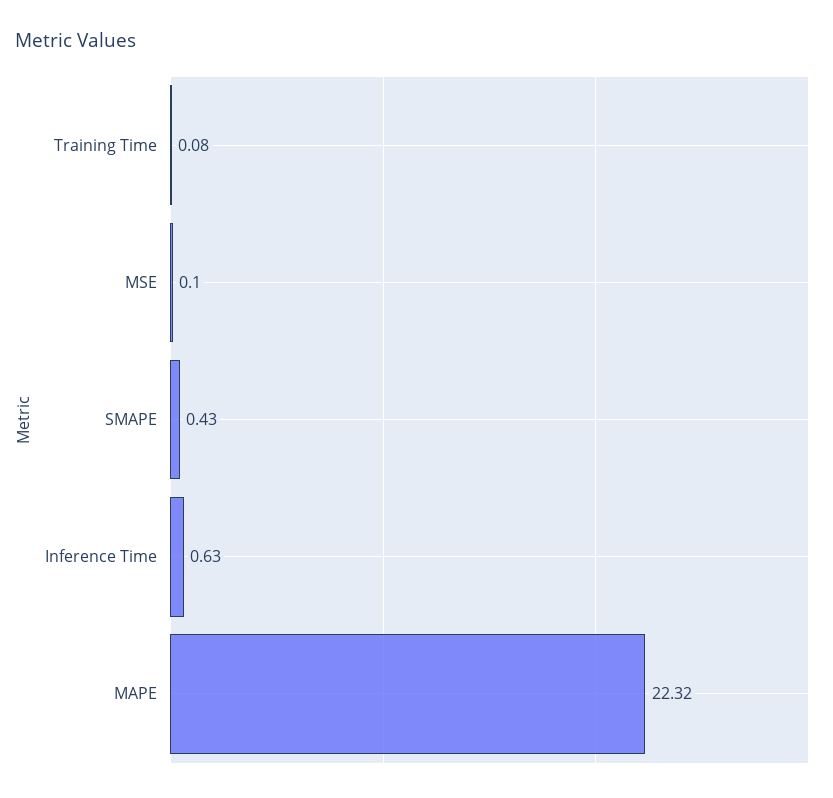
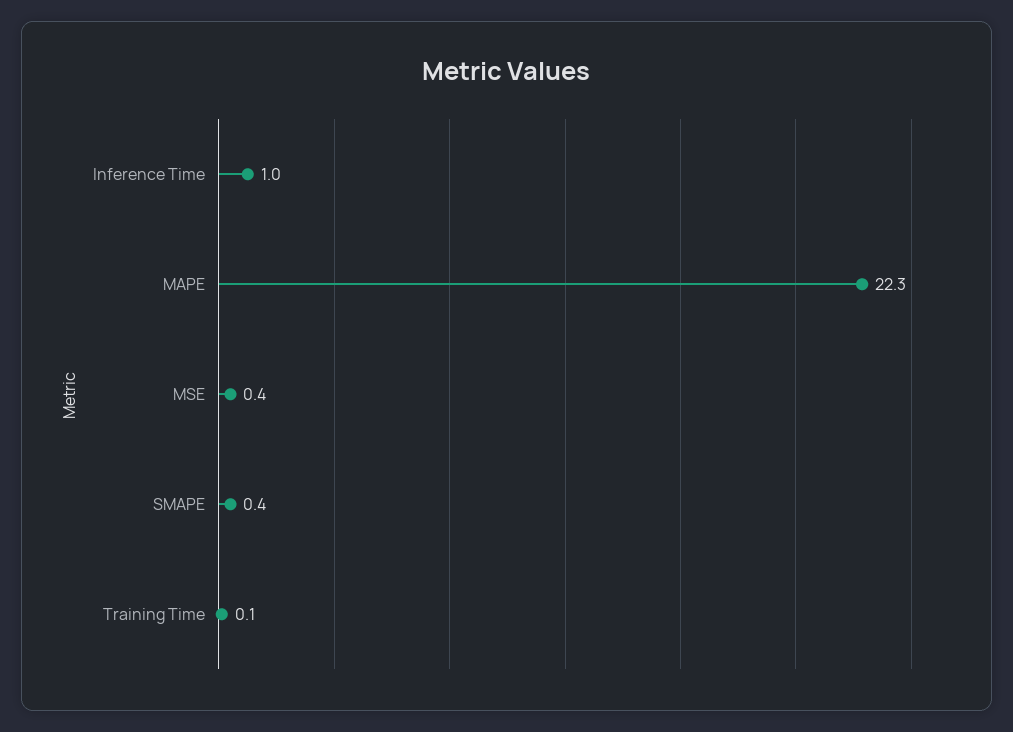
MSE: 0.1 -> 0.4
Inference Time: 0.63 -> 1

